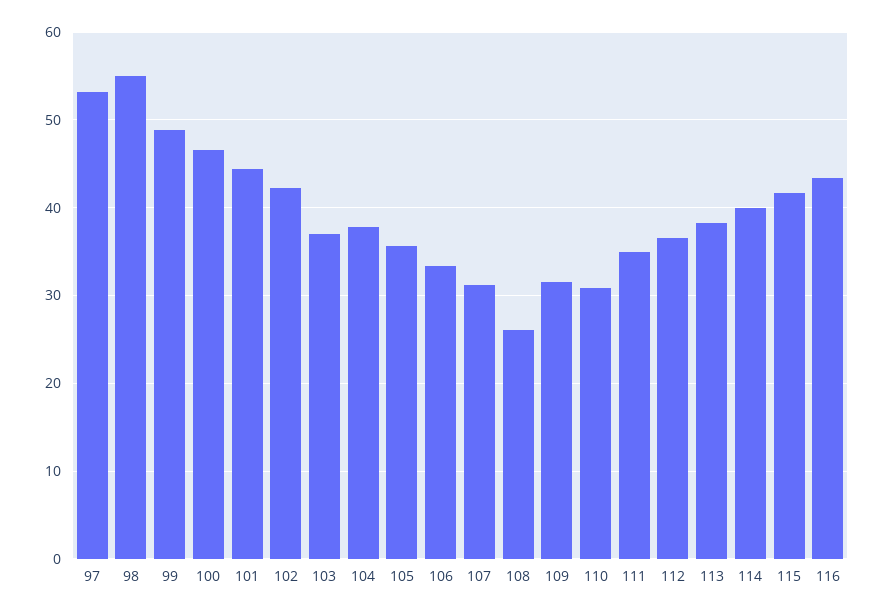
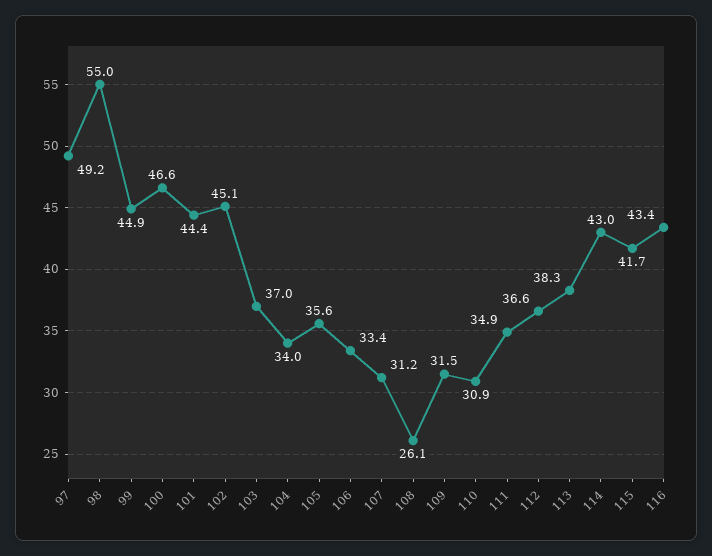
97: 53 -> 49.2
99: 49 -> 44.9
102: 42 -> 45.1
104: 38 -> 34
114: 40 -> 43

